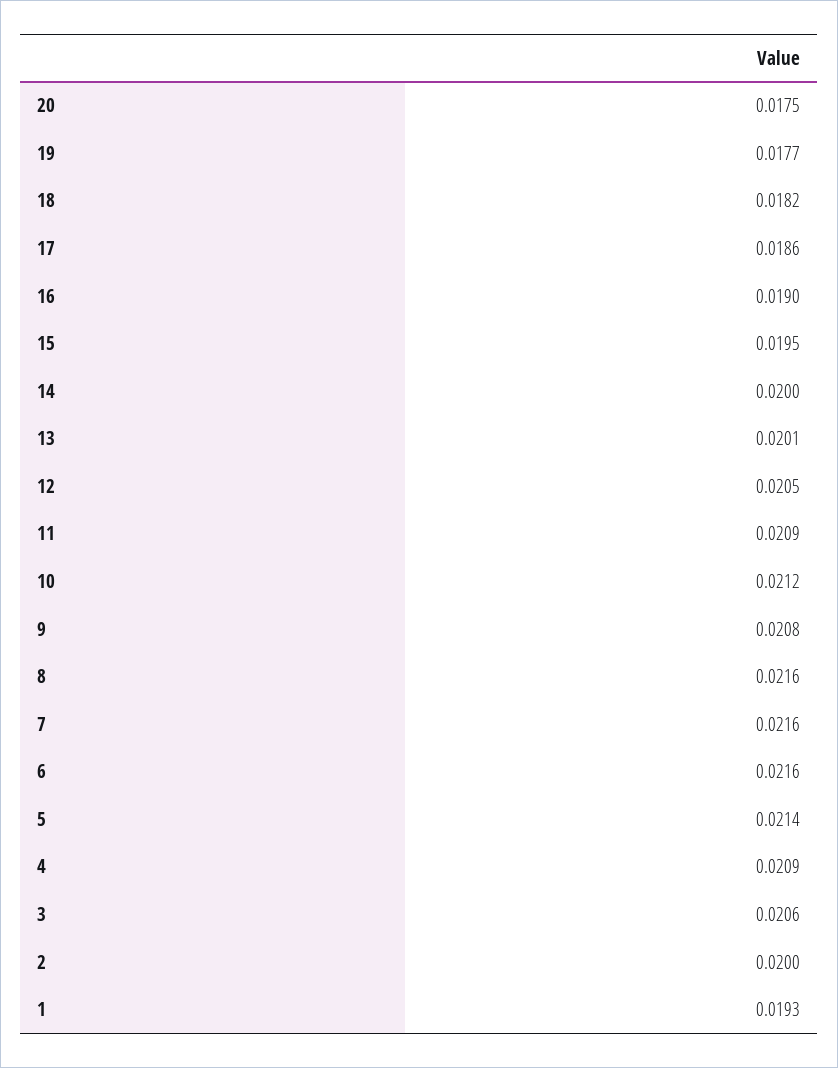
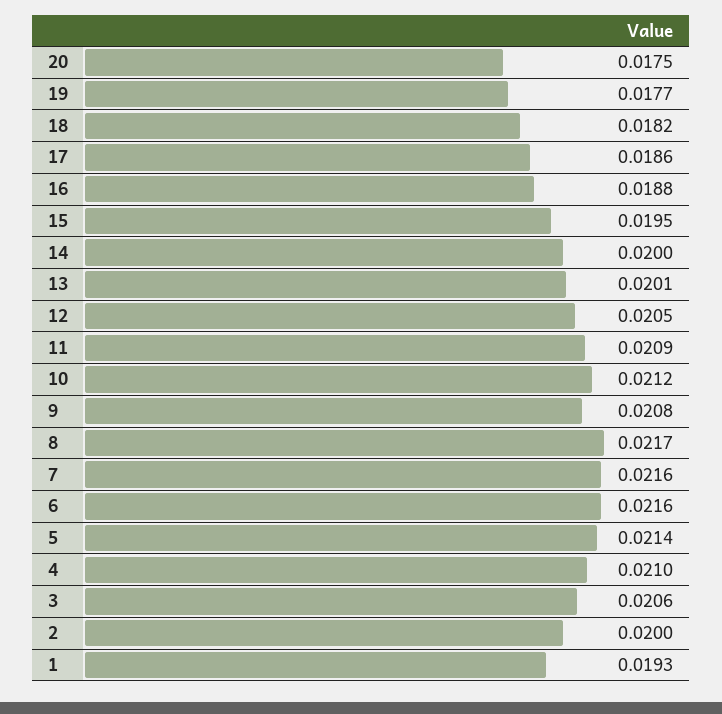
16: 0.019 -> 0.0188
8: 0.0216 -> 0.0217
4: 0.0209 -> 0.021

